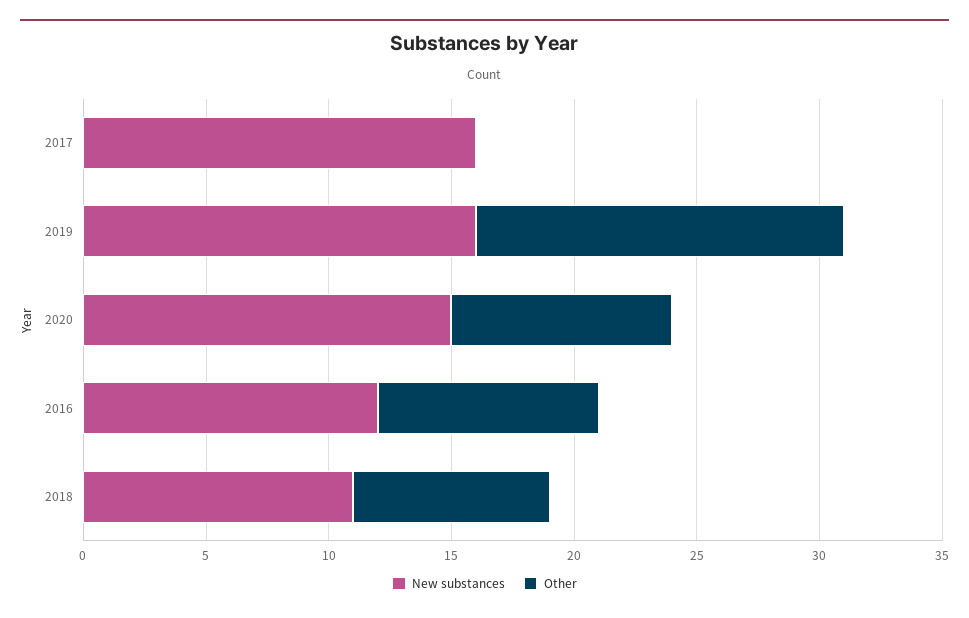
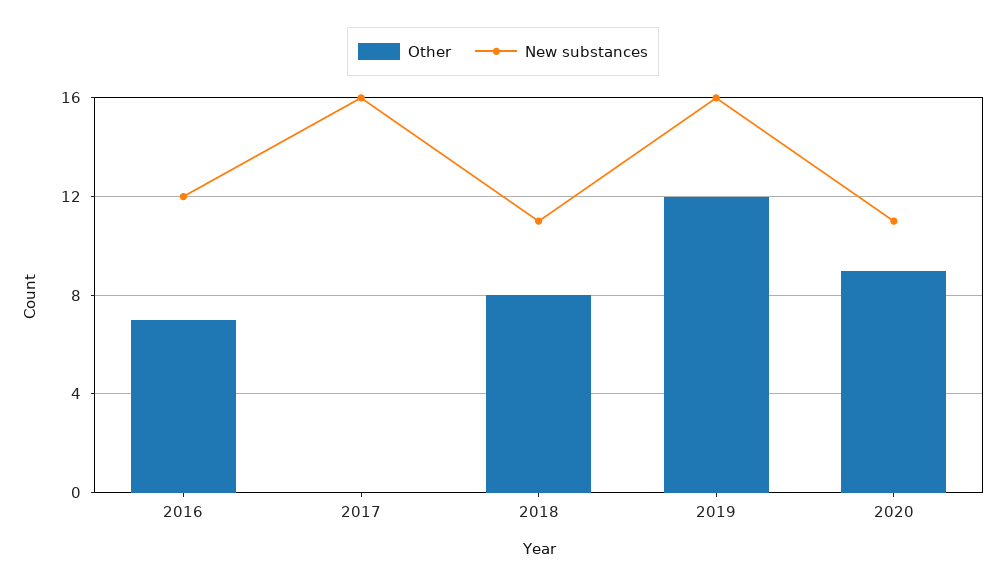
Other, 2019: 15 -> 12
New substances, 2020: 15 -> 11
Other, 2016: 9 -> 7

